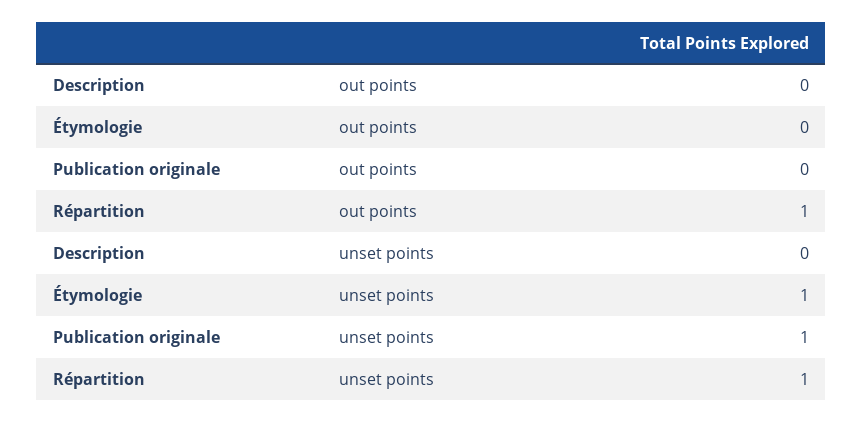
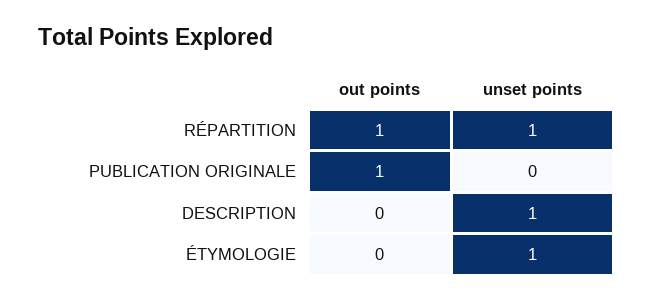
Publication originale, out points: 0 -> 1
Description, unset points: 0 -> 1
Publication originale, unset points: 1 -> 0

